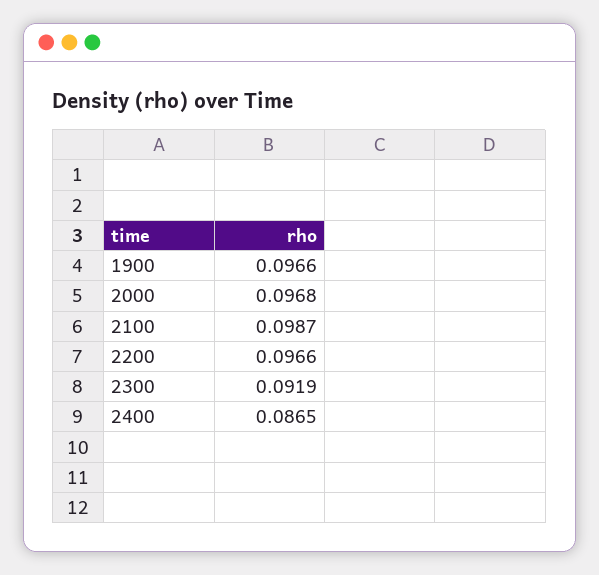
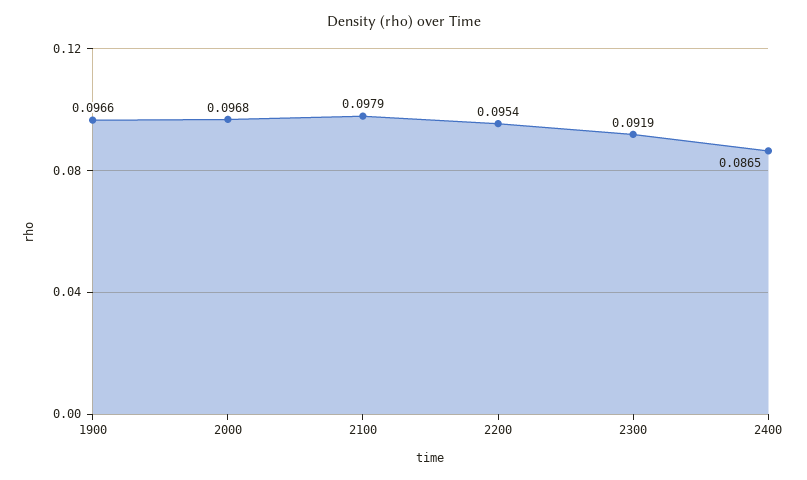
2100: 0.0987 -> 0.0979
2200: 0.0966 -> 0.0954

